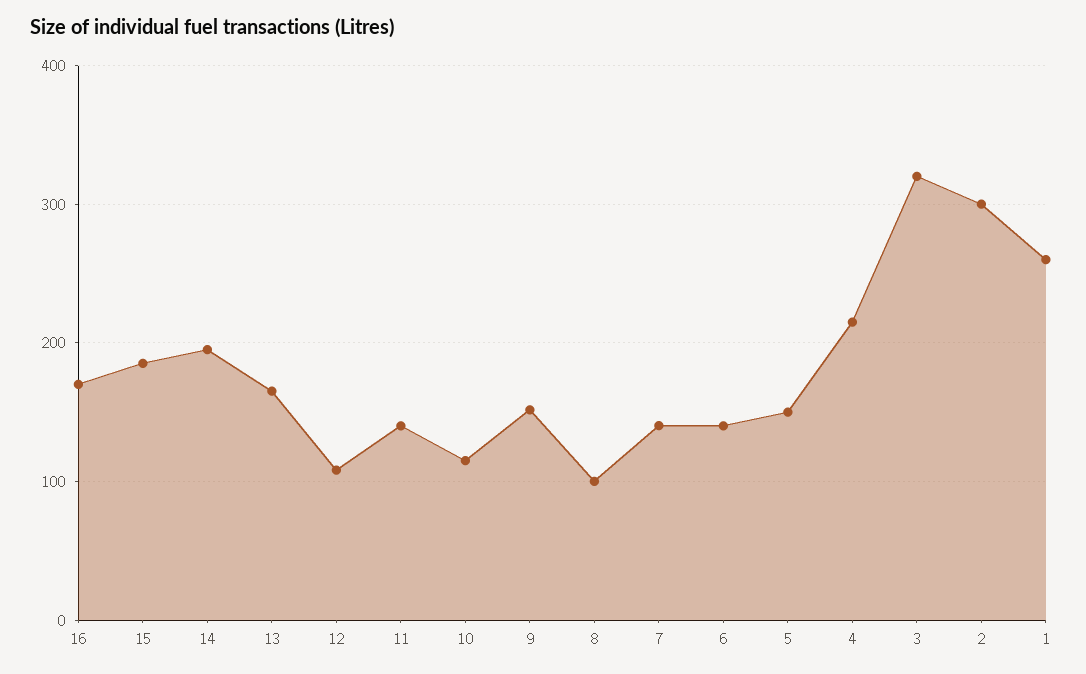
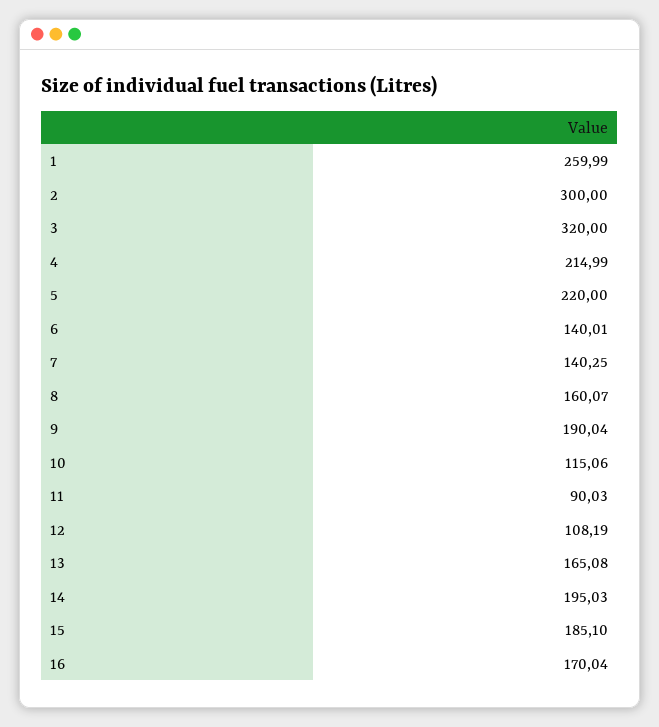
11: 140 -> 90.03
9: 150 -> 190.04
8: 100 -> 160.07
5: 150 -> 220

